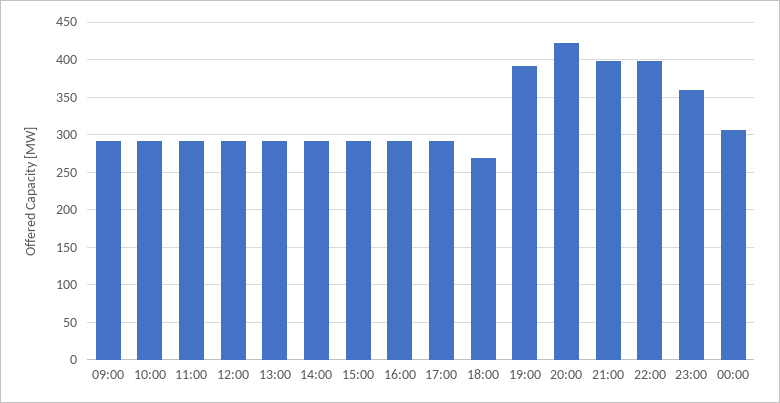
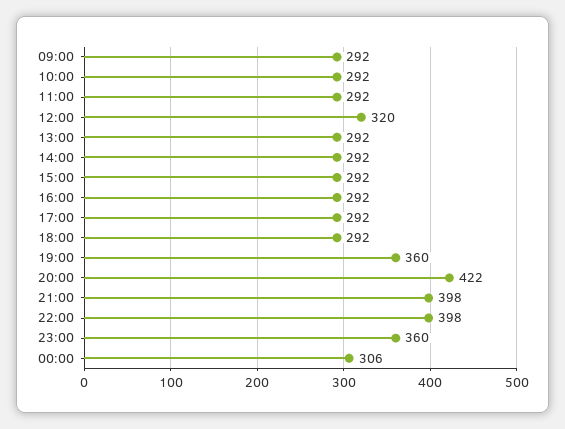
12:00: 290 -> 320
18:00: 270 -> 292
19:00: 390 -> 360

